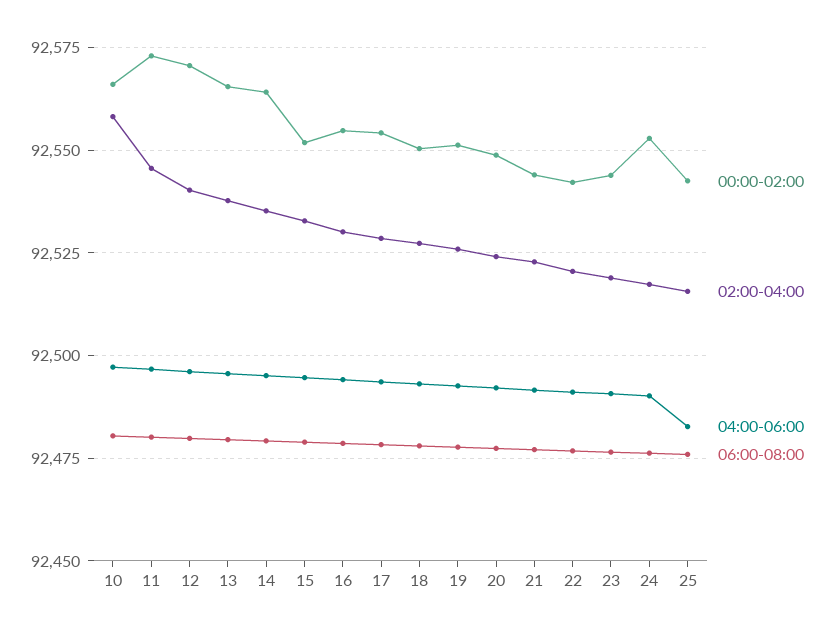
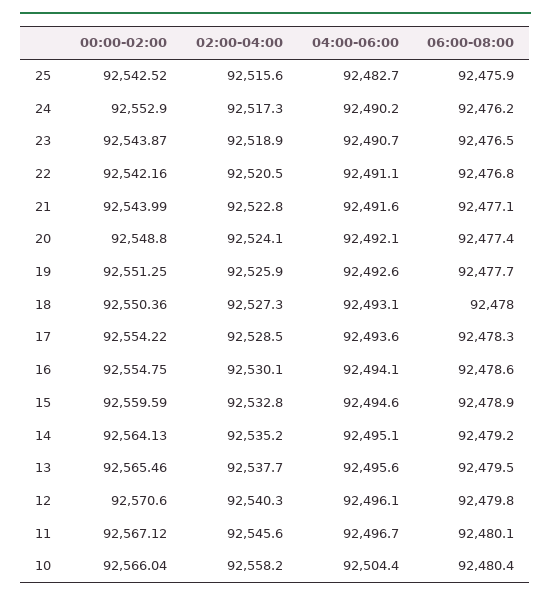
04:00-06:00, 10: 92497.5 -> 92504.4
00:00-02:00, 11: 92572.5 -> 92567.12
00:00-02:00, 15: 92552.5 -> 92559.59

